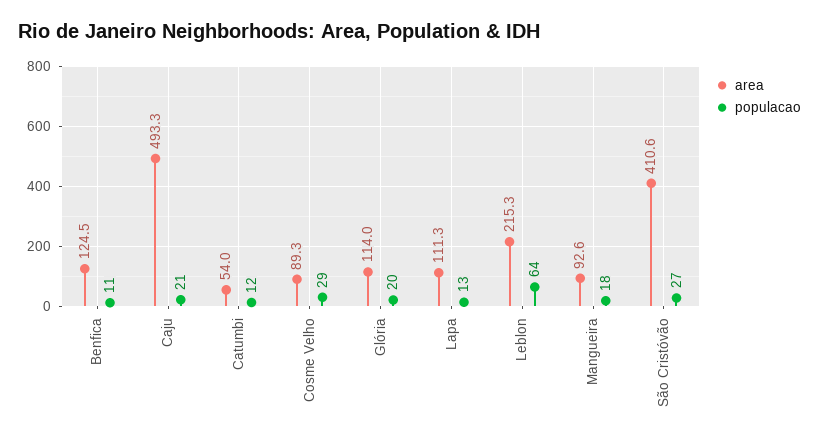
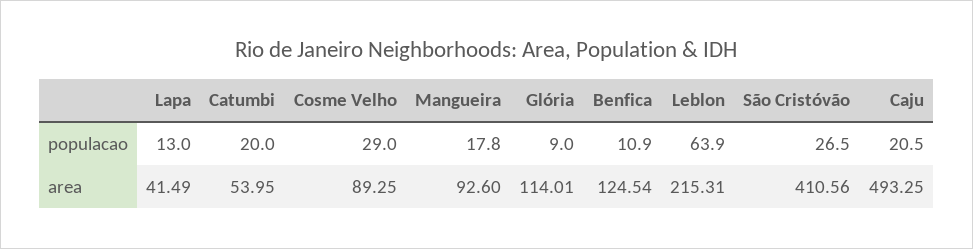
populacao, Catumbi: 12 -> 20
populacao, Glória: 20 -> 9
area, Lapa: 111.3 -> 41.49

